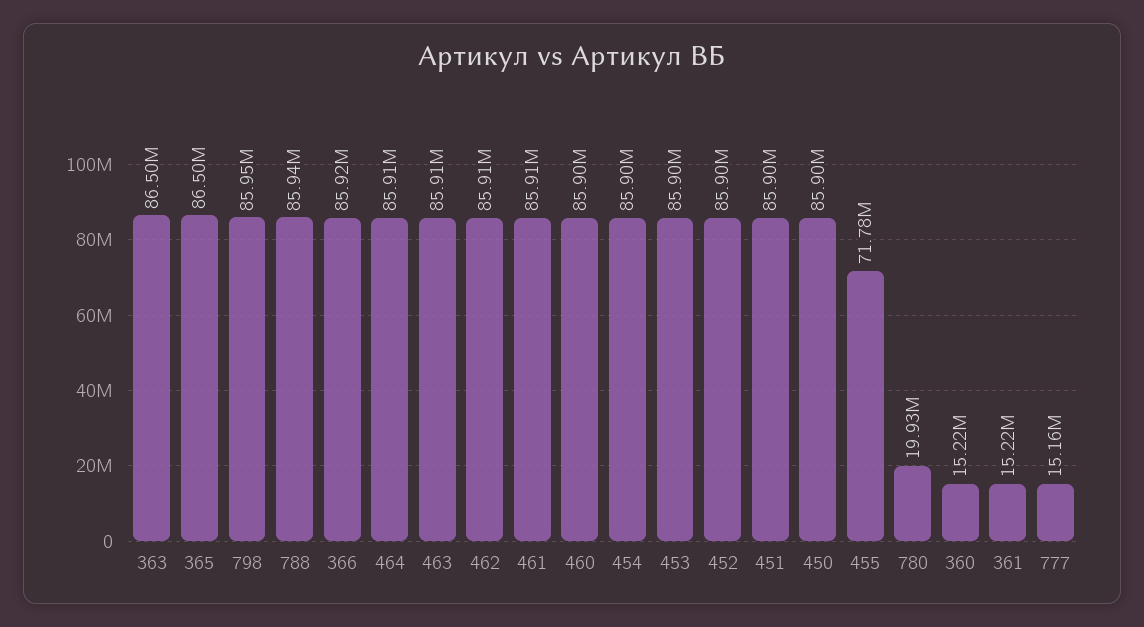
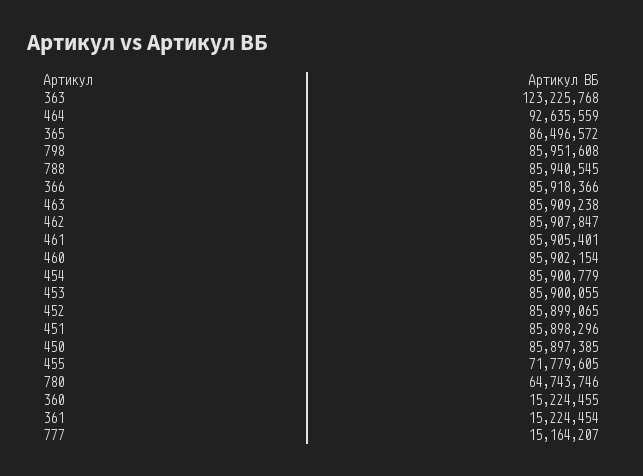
363: 86500000 -> 123225768
464: 85910000 -> 92635559
780: 19930000 -> 64743746

